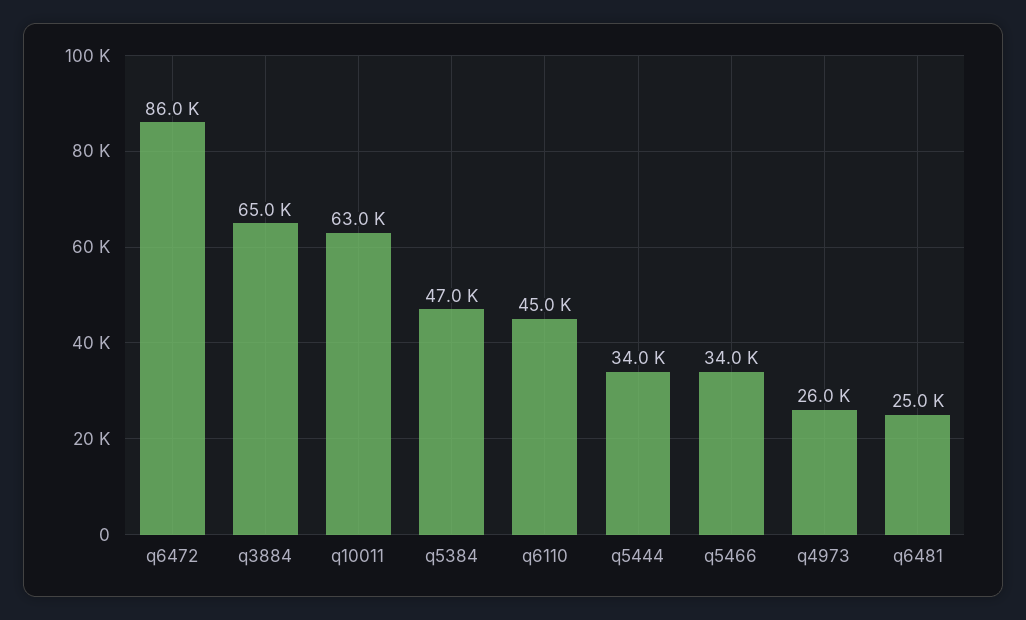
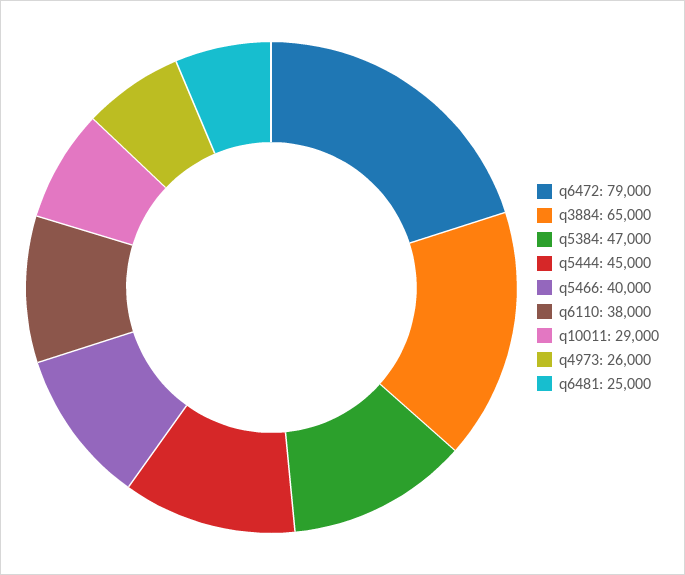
q6472: 86000 -> 79000
q10011: 63000 -> 29000
q6110: 45000 -> 38000
q5444: 34000 -> 45000
q5466: 34000 -> 40000

